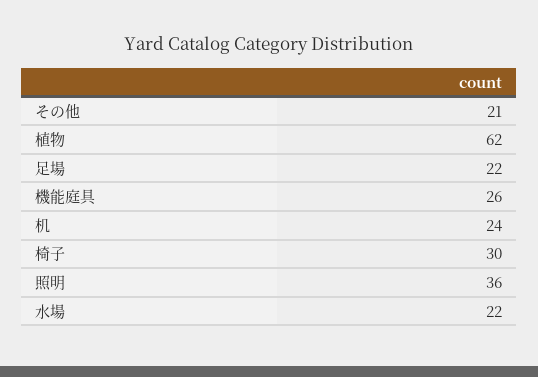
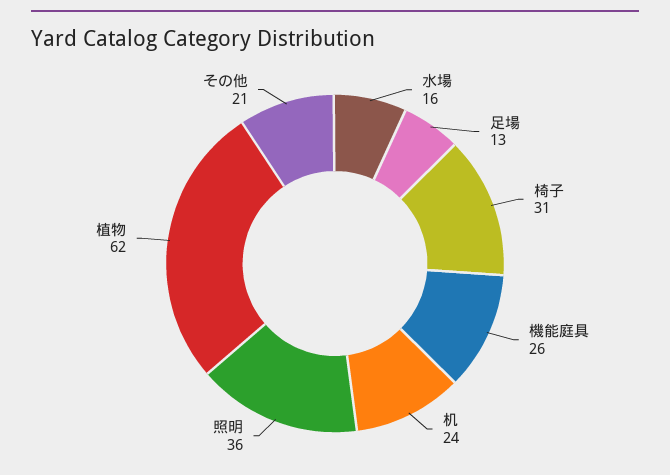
足場: 22 -> 13
椅子: 30 -> 31
水場: 22 -> 16

